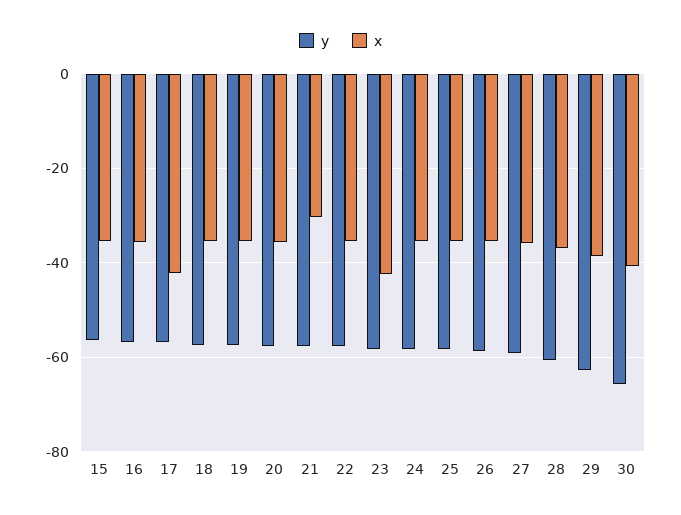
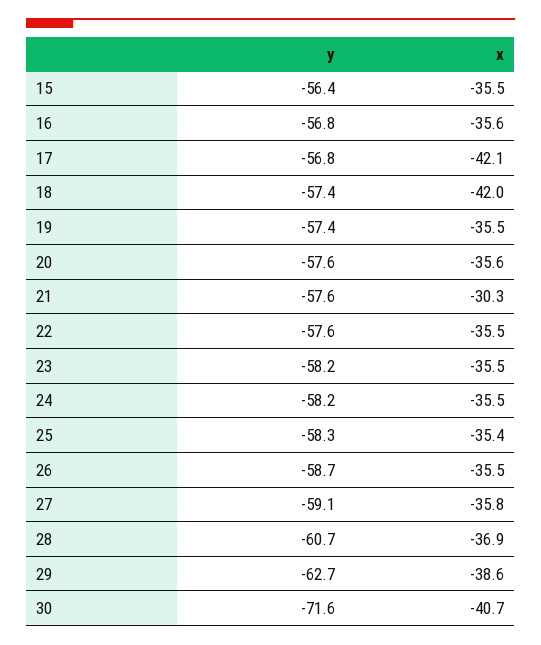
x, 18: -36 -> -42
x, 23: -42 -> -35.5
y, 30: -66 -> -71.6

